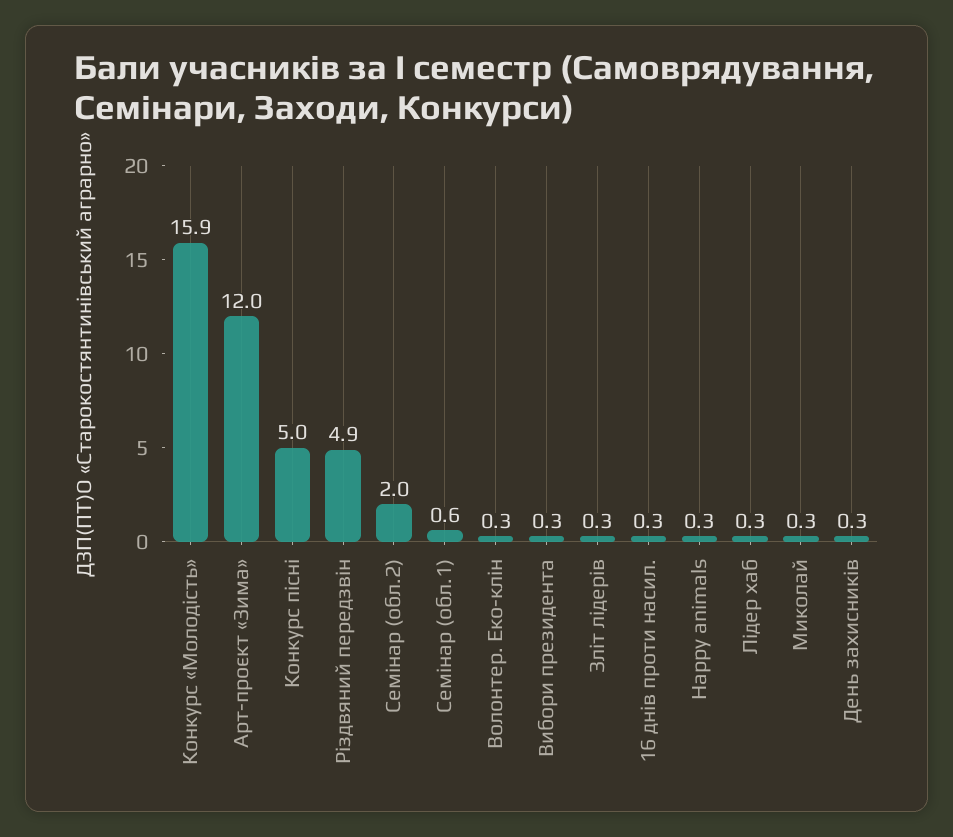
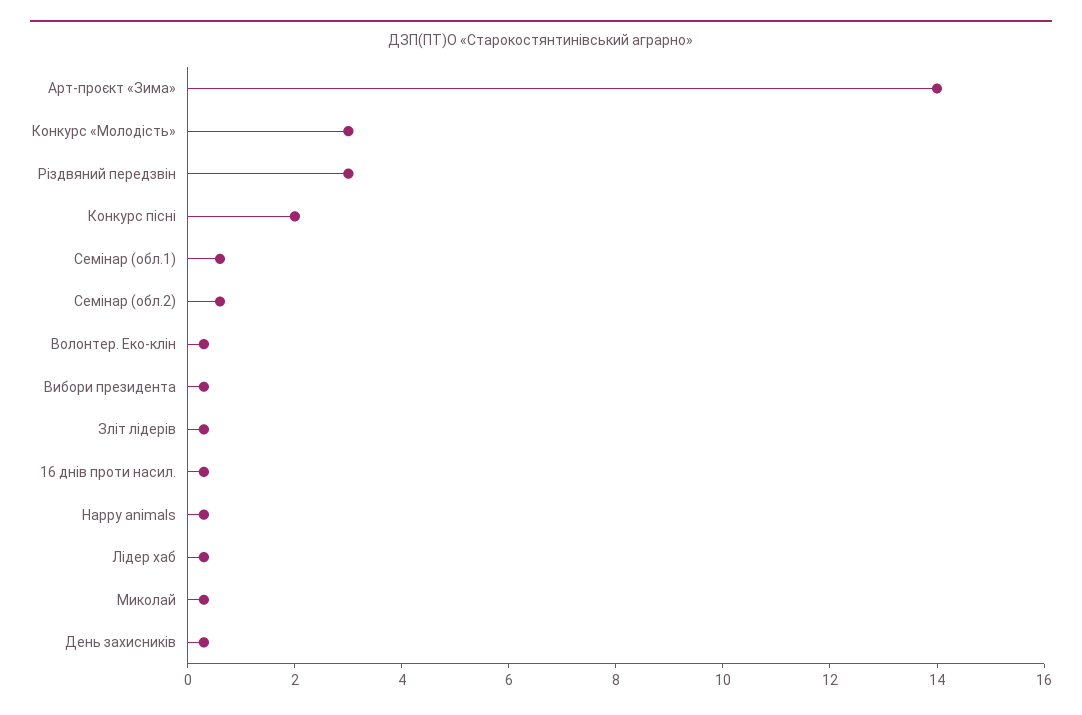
Конкурс «Молодість»: 15.9 -> 3
Арт-проєкт «Зима»: 12 -> 14
Конкурс пісні: 5 -> 2
Різдвяний передзвін: 4.9 -> 3
Семінар (обл.2): 2 -> 0.5

